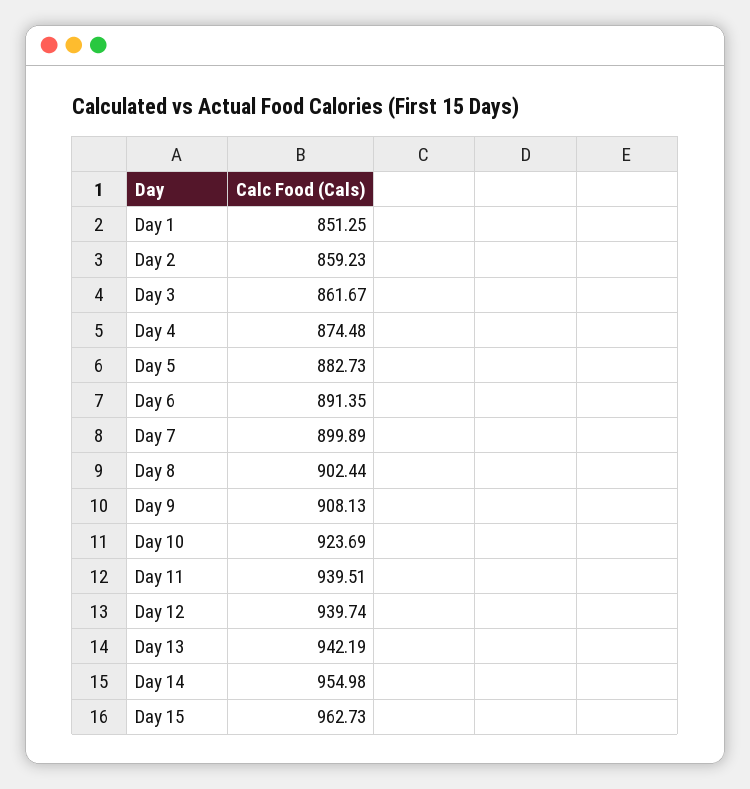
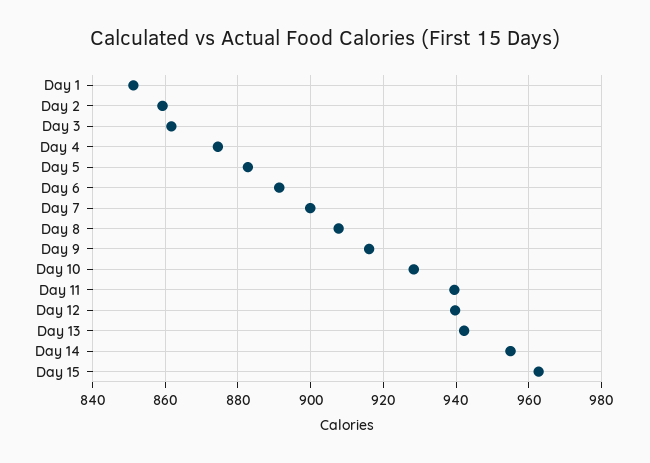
Day 8: 902.44 -> 908
Day 9: 908.13 -> 916
Day 10: 923.69 -> 928

